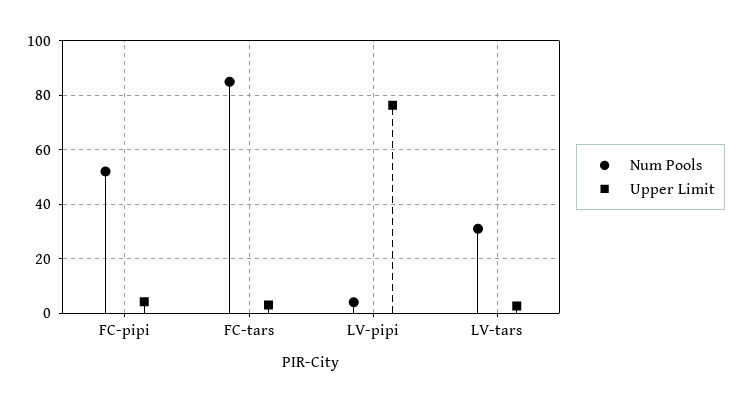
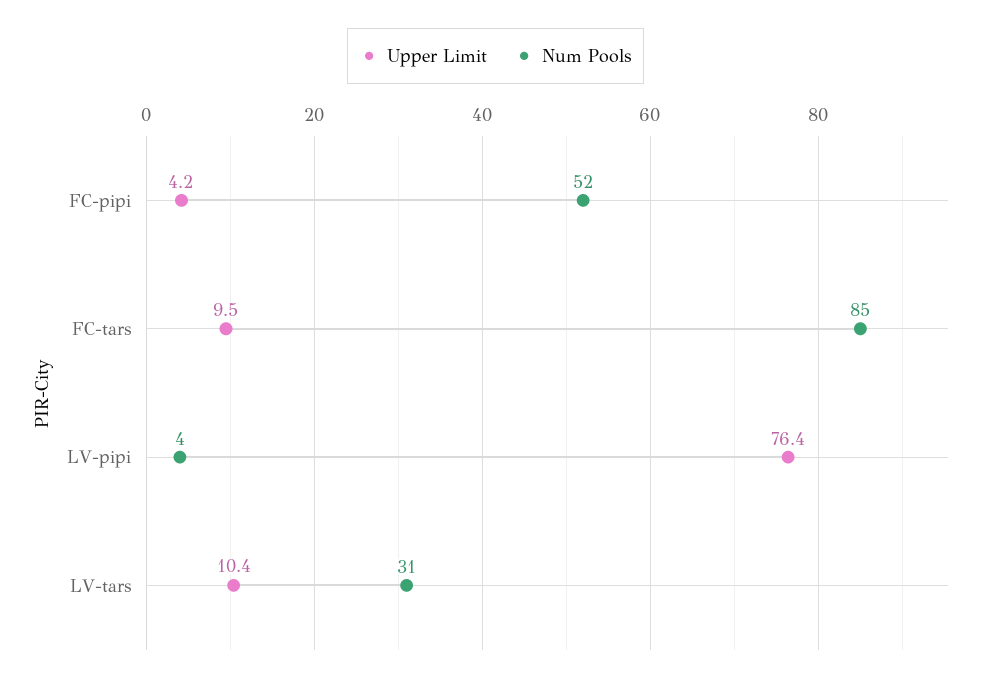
Upper Limit, FC-tars: 2.5 -> 9.5
Upper Limit, LV-tars: 2.5 -> 10.4

